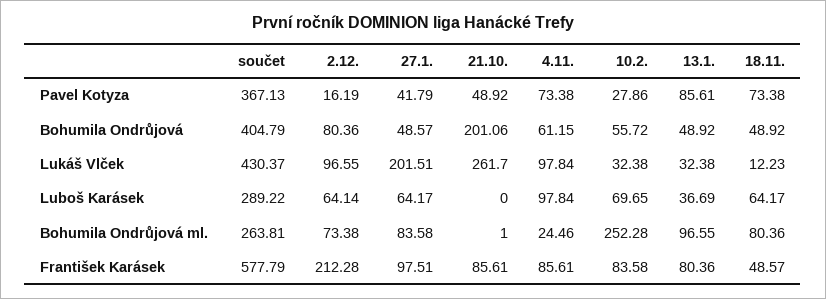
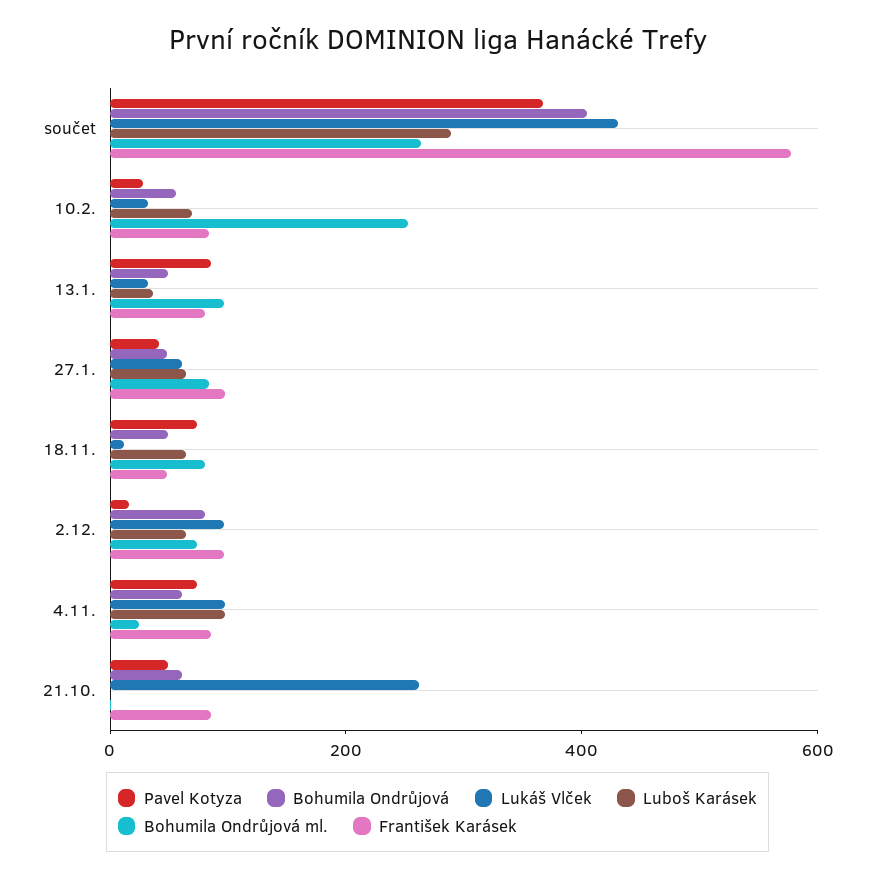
Bohumila Ondrůjová, 21.10.: 201.06 -> 50
Lukáš Vlček, 27.1.: 201.51 -> 50
František Karásek, 2.12.: 212.28 -> 100

